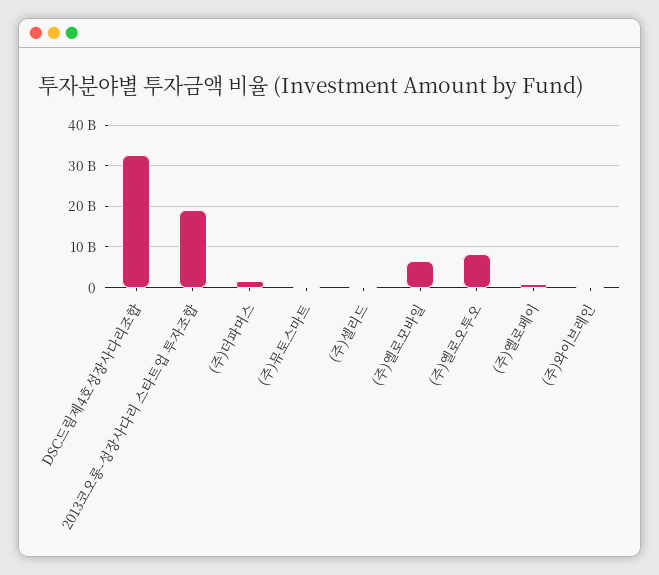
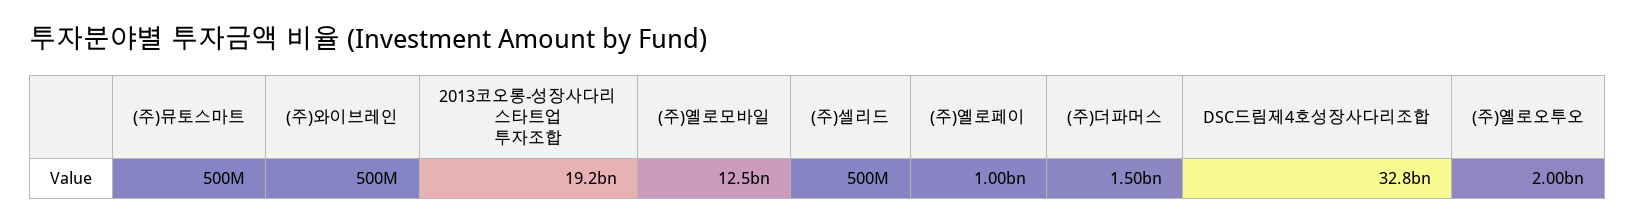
(주)옐로모바일: 6000000000 -> 12500000000
(주)옐로오투오: 8000000000 -> 2000000000

